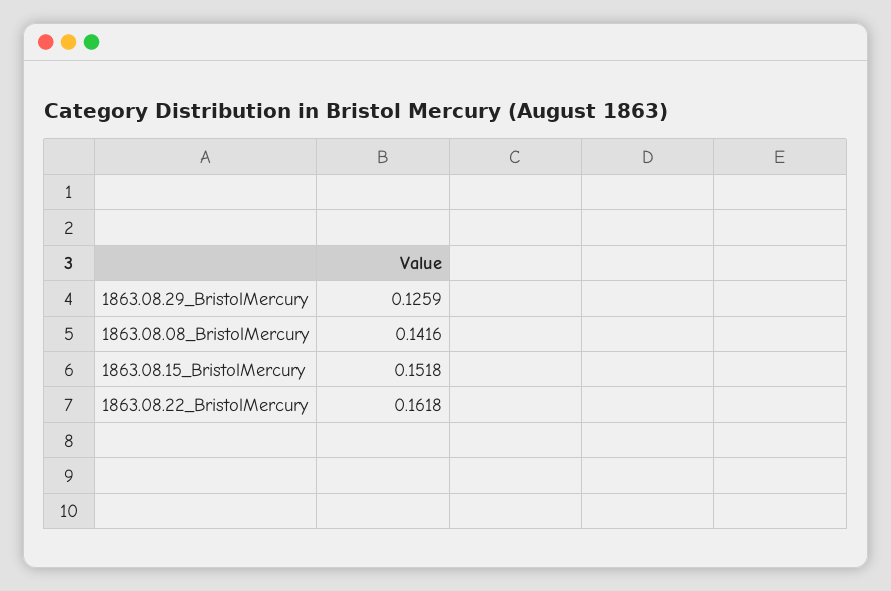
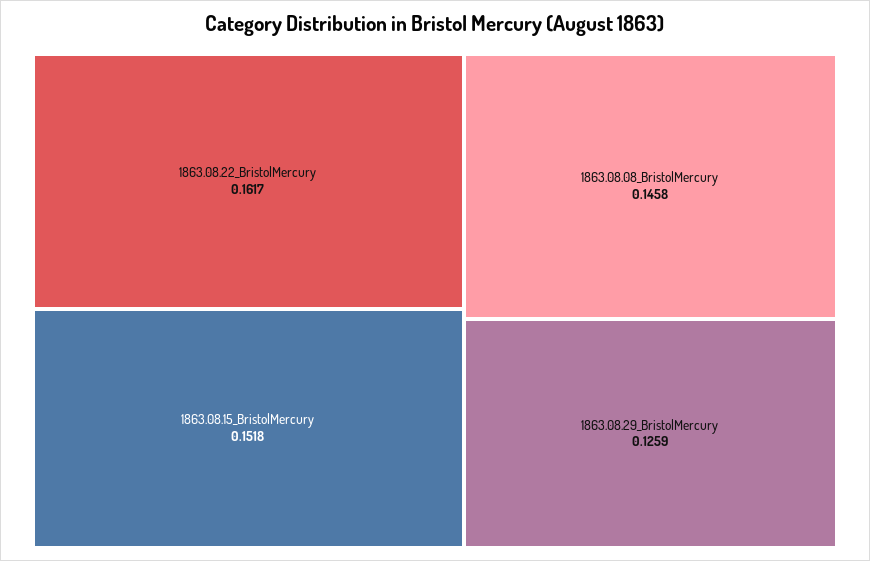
1863.08.08_BristolMercury: 0.1416 -> 0.1458
1863.08.22_BristolMercury: 0.1618 -> 0.1617

